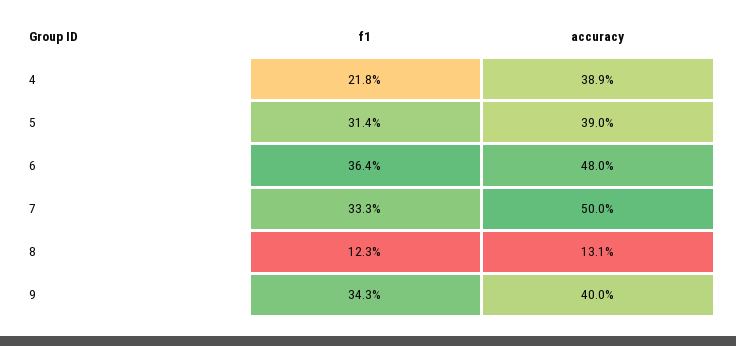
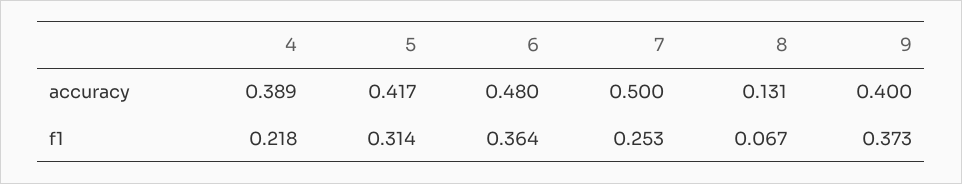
accuracy, 5: 0.39 -> 0.417
f1, 7: 0.333 -> 0.253
f1, 8: 0.123 -> 0.067
f1, 9: 0.343 -> 0.373

